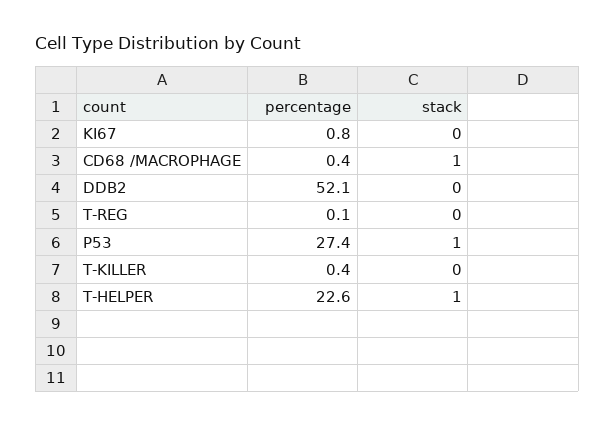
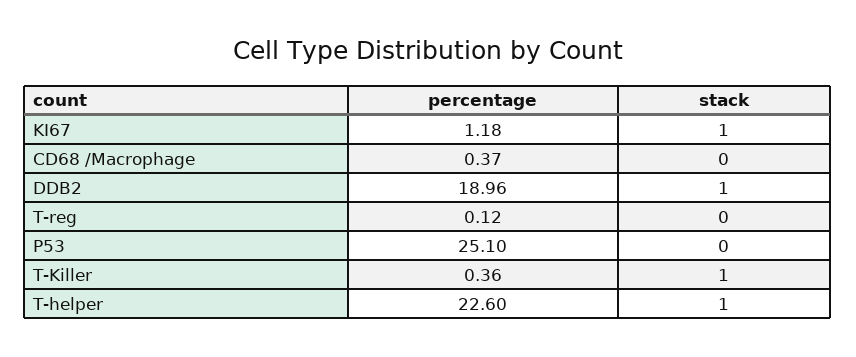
percentage, KI67: 0.8 -> 1.18
stack, KI67: 0 -> 1
stack, CD68 /MACROPHAGE: 1 -> 0
percentage, DDB2: 52.1 -> 18.96
stack, DDB2: 0 -> 1
percentage, P53: 27.4 -> 25.1
stack, P53: 1 -> 0
stack, T-KILLER: 0 -> 1

